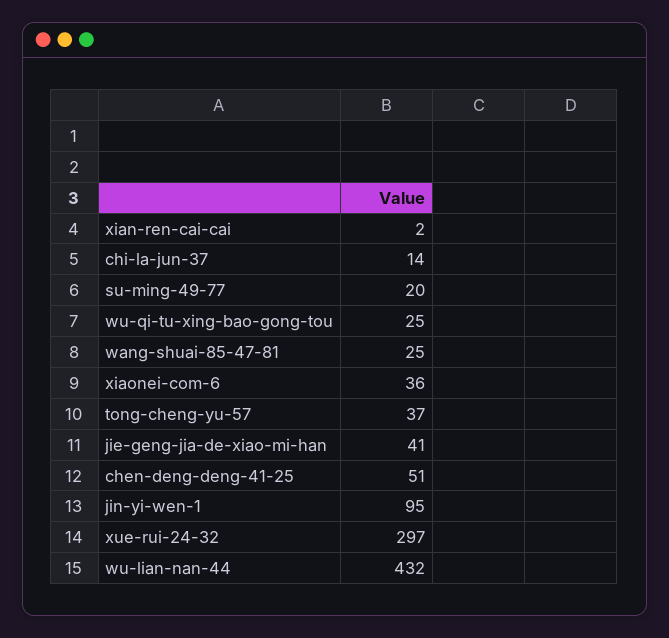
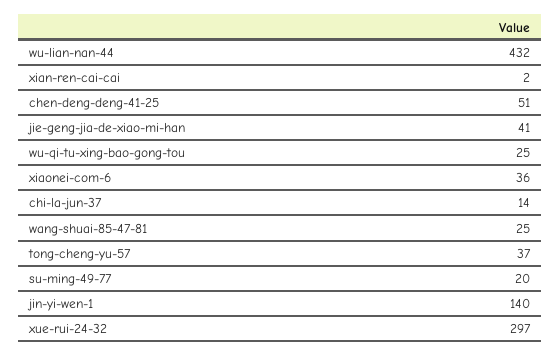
jin-yi-wen-1: 95 -> 140

